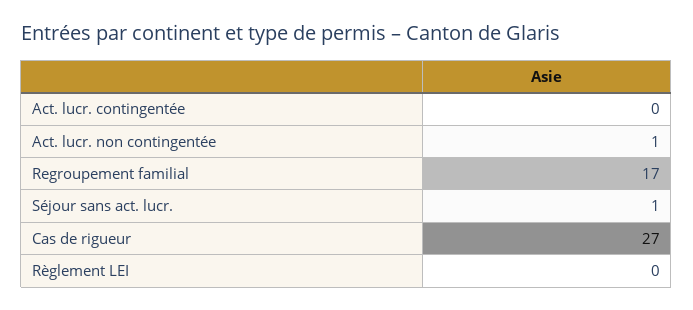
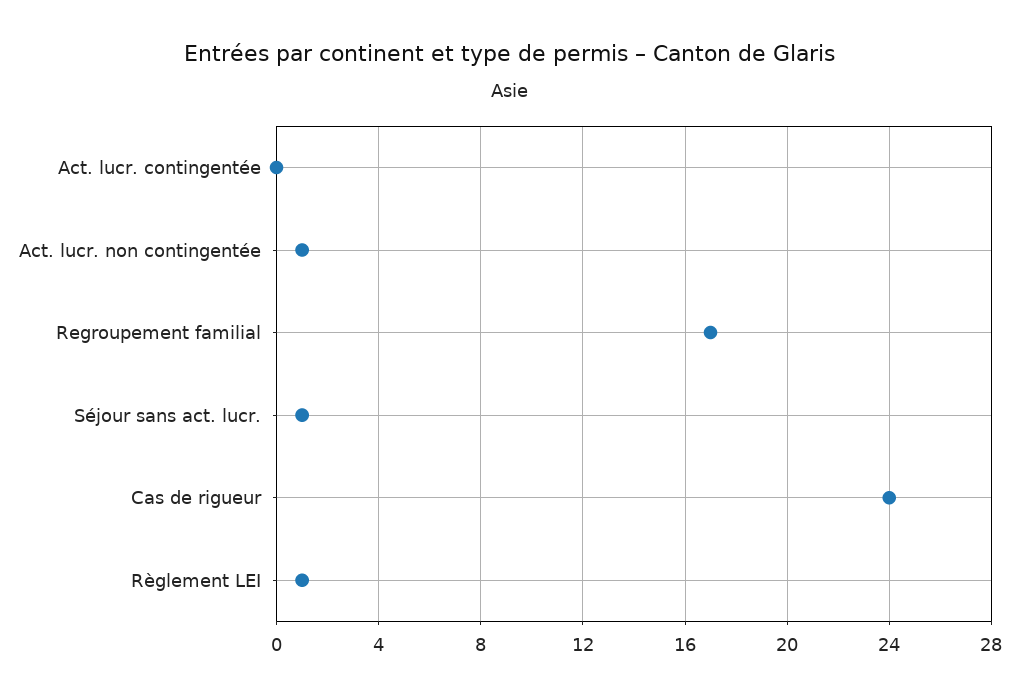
Cas de rigueur: 27 -> 24
Règlement LEI: 0 -> 1

